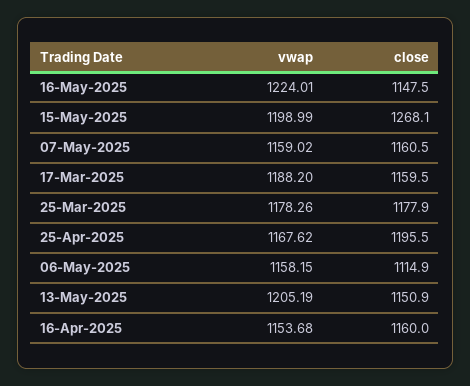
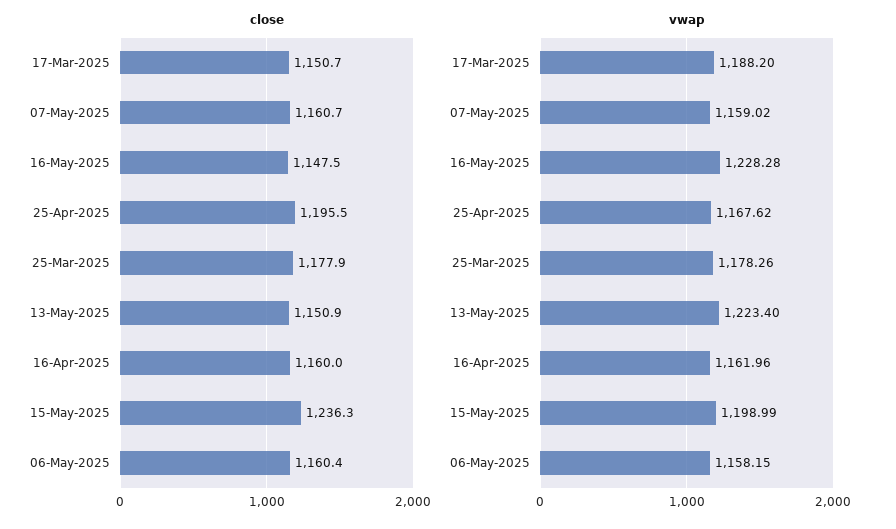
vwap, 16-May-2025: 1224.01 -> 1228.28
close, 15-May-2025: 1268.1 -> 1236.3
close, 07-May-2025: 1160.5 -> 1160.7
close, 17-Mar-2025: 1159.5 -> 1150.7
close, 06-May-2025: 1114.9 -> 1160.4
vwap, 13-May-2025: 1205.19 -> 1223.4
vwap, 16-Apr-2025: 1153.68 -> 1161.96

